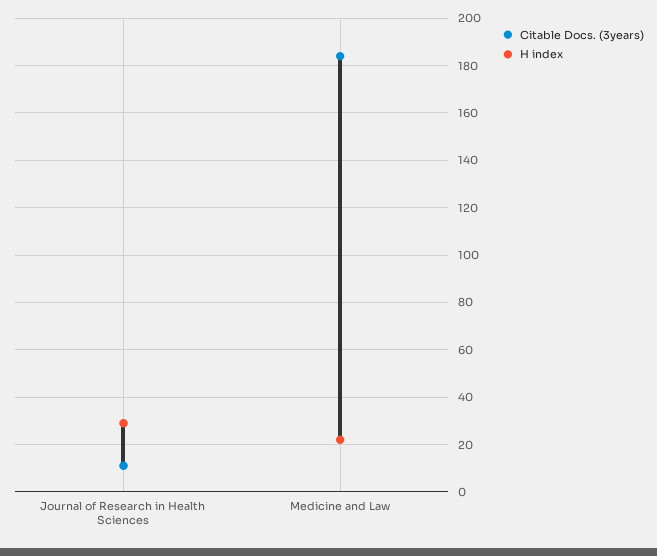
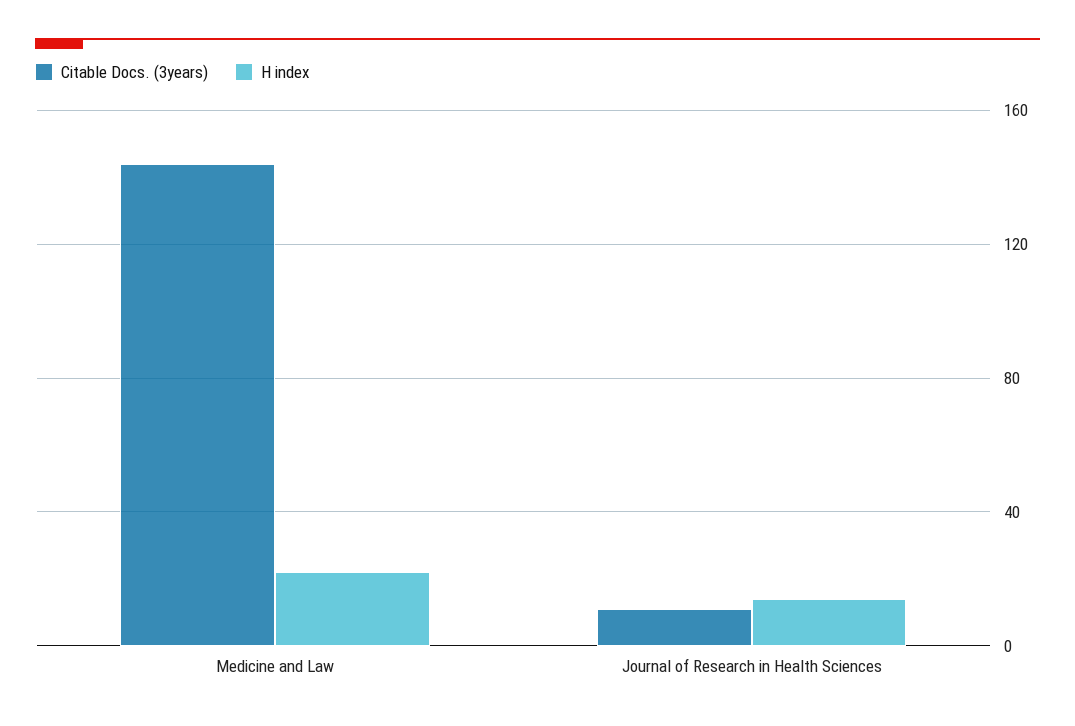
H index, Journal of Research in Health Sciences: 30 -> 15
Citable Docs. (3years), Medicine and Law: 185 -> 145

